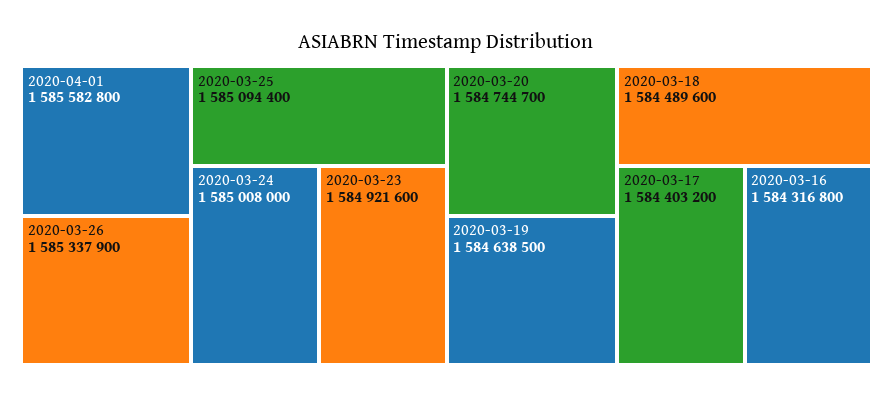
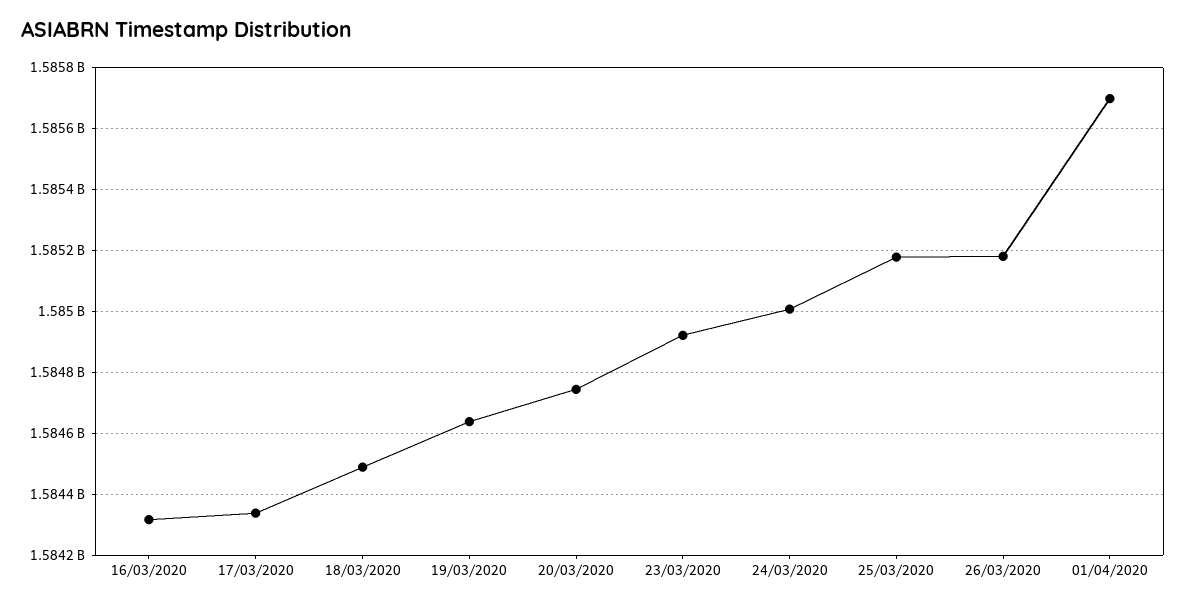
2020-04-01: 1585582800 -> 1585700000
2020-03-26: 1585337900 -> 1585180000
2020-03-25: 1585094400 -> 1585180000
2020-03-17: 1584403200 -> 1584340000

